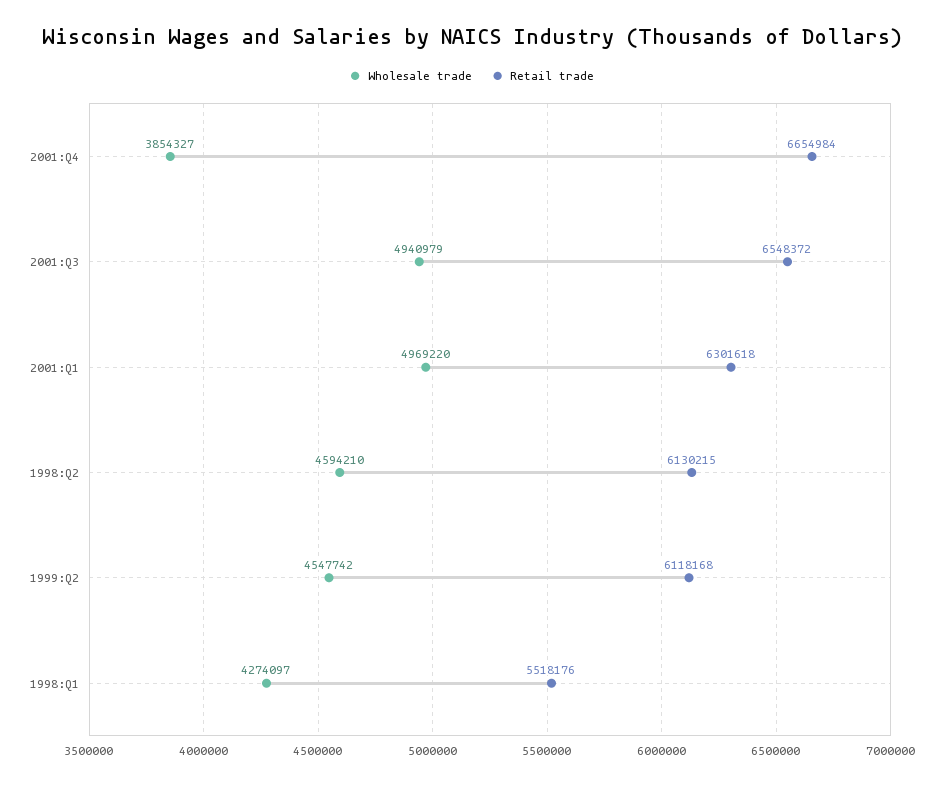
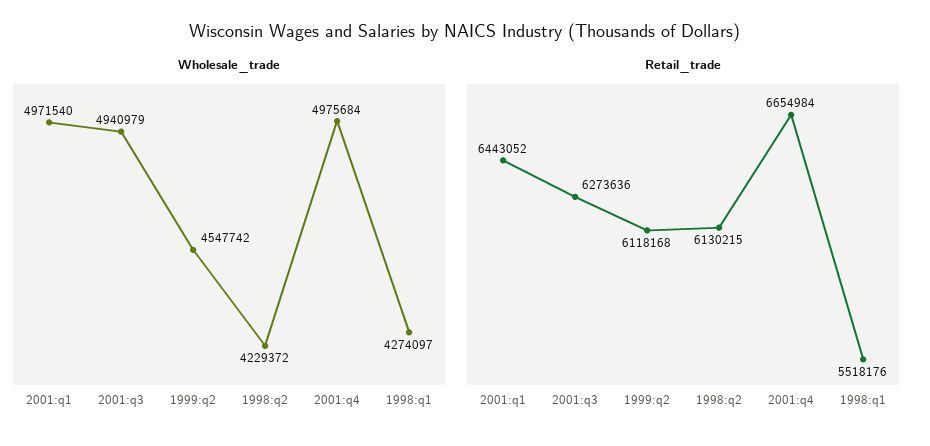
Wholesale trade, 2001:Q4: 3854327 -> 4975684
Retail trade, 2001:Q3: 6548372 -> 6273636
Wholesale trade, 2001:Q1: 4969220 -> 4971540
Retail trade, 2001:Q1: 6301618 -> 6443052
Wholesale trade, 1998:Q2: 4594210 -> 4229372

